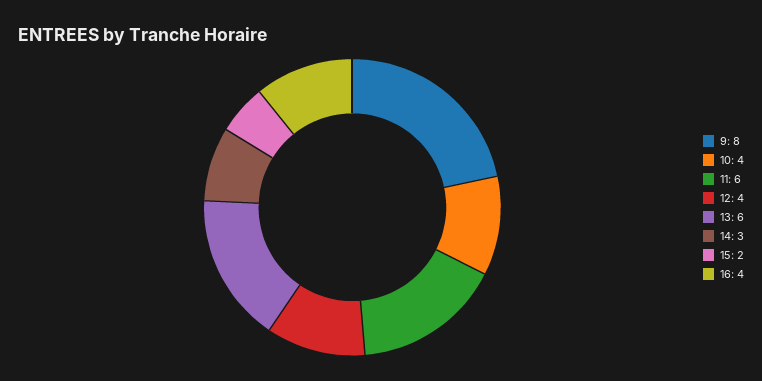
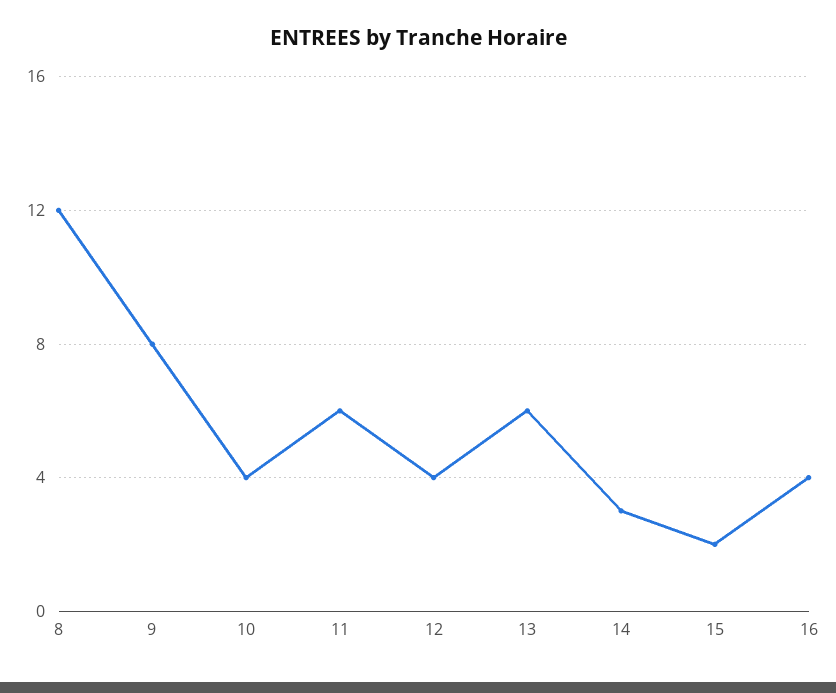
8: none -> 12

